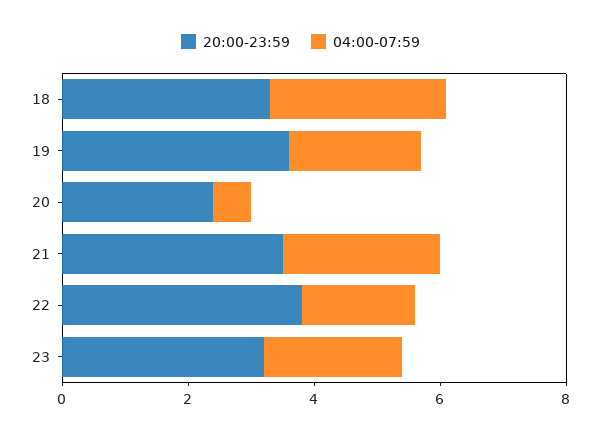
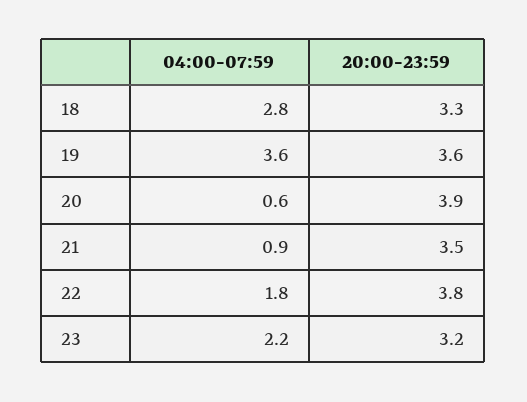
04:00-07:59, 19: 2 -> 3.6
20:00-23:59, 20: 2.5 -> 3.9
04:00-07:59, 21: 2.5 -> 0.9

